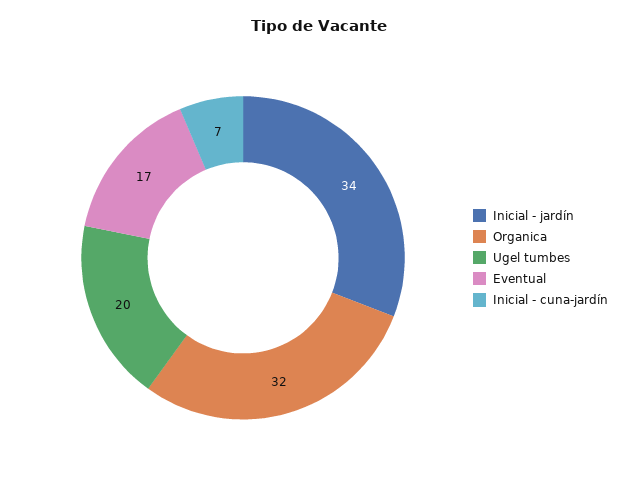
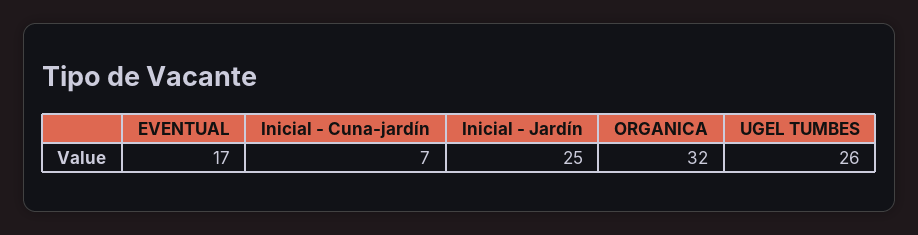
Inicial - jardín: 34 -> 25
Ugel tumbes: 20 -> 26

